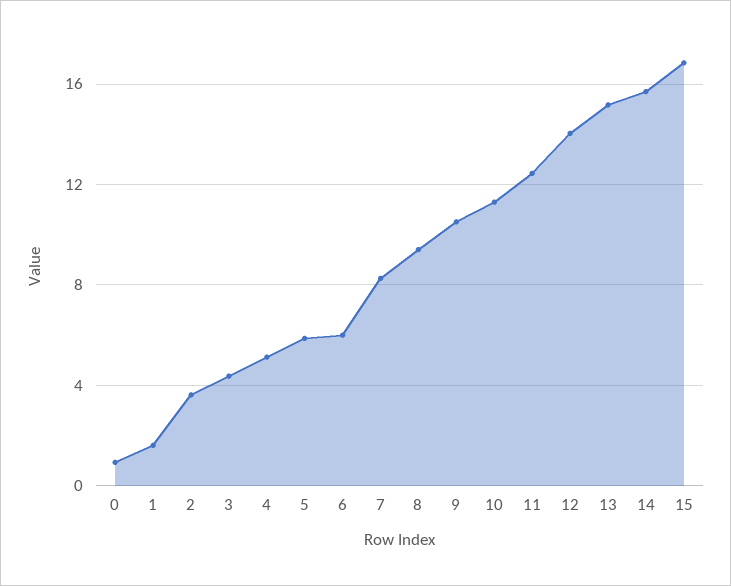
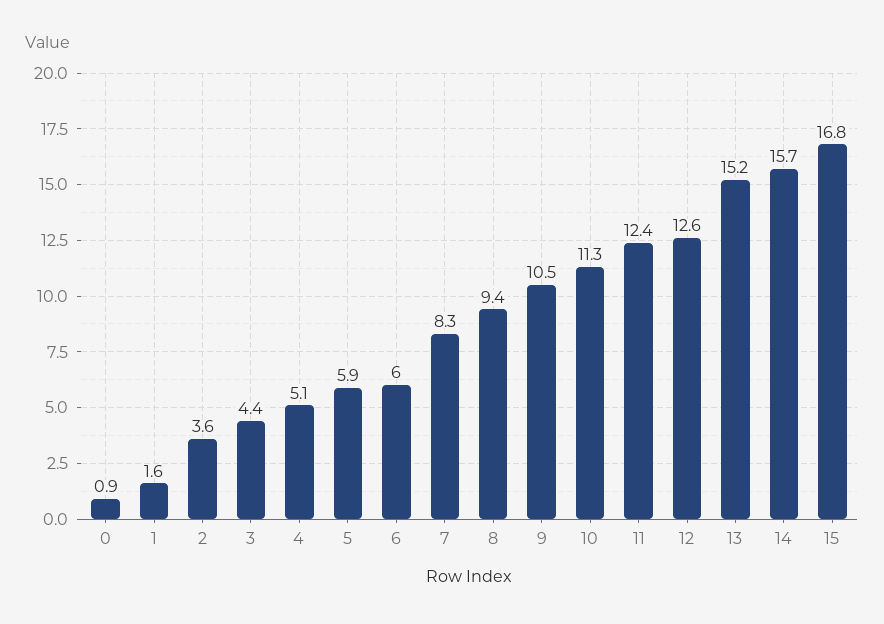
12: 14 -> 12.6

